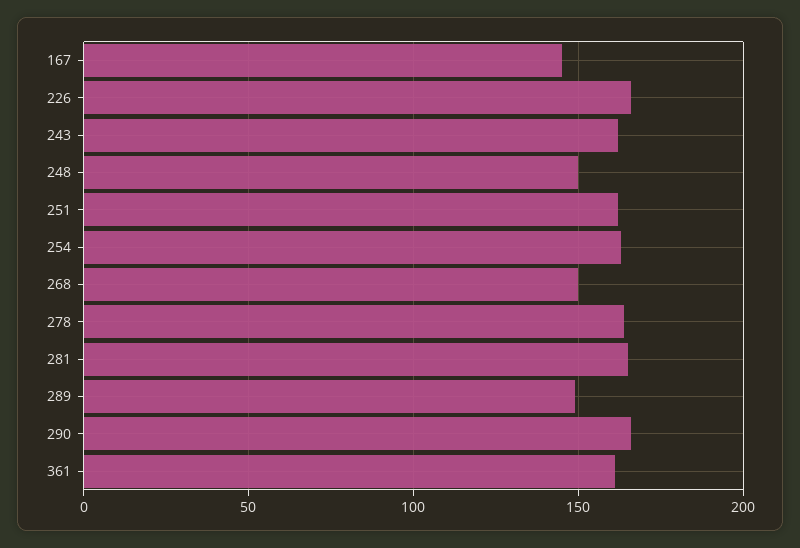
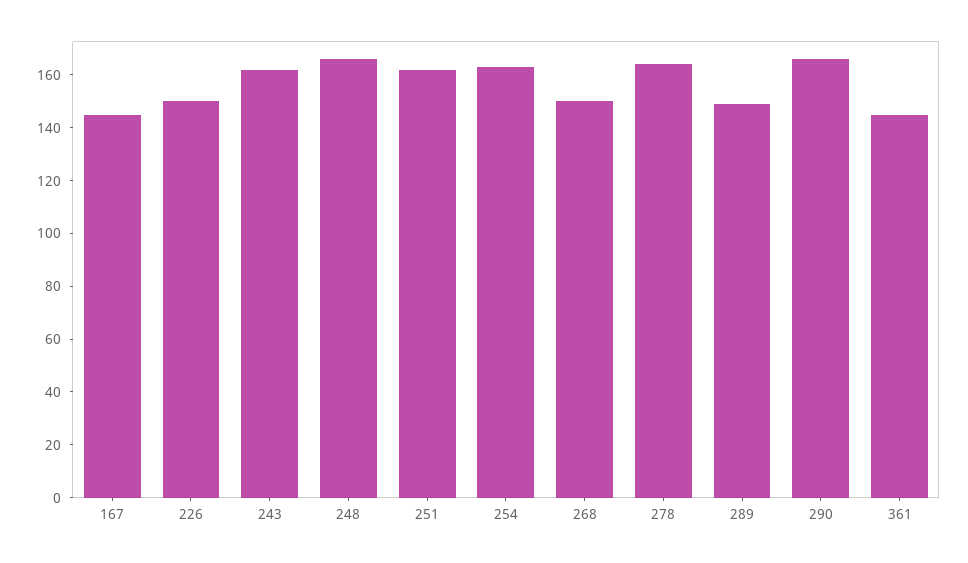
226: 165 -> 150
248: 150 -> 165
281: 165 -> none
361: 160 -> 145

